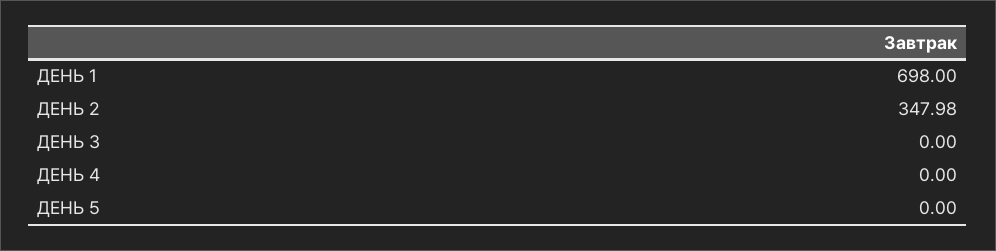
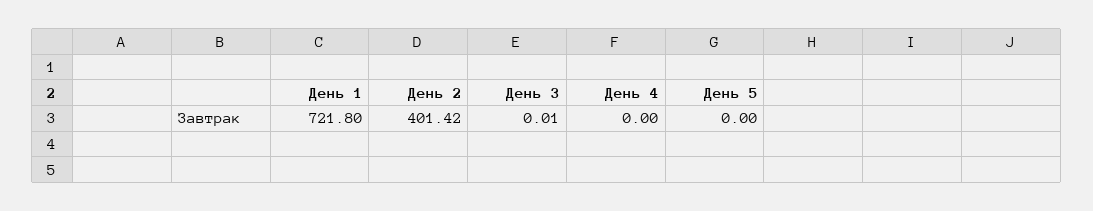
ДЕНЬ 1: 698 -> 721.8
ДЕНЬ 2: 347.98 -> 401.42
ДЕНЬ 3: 0 -> 0.01

